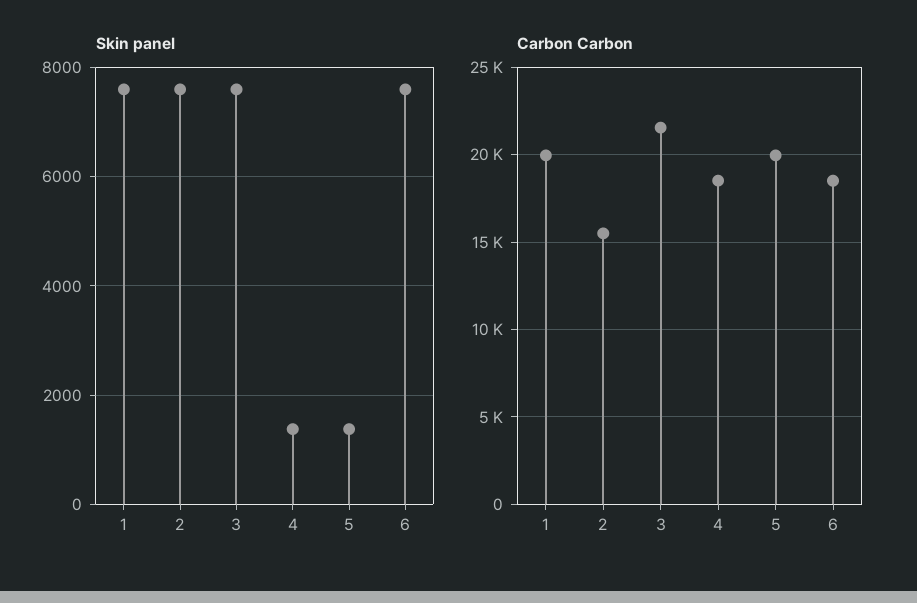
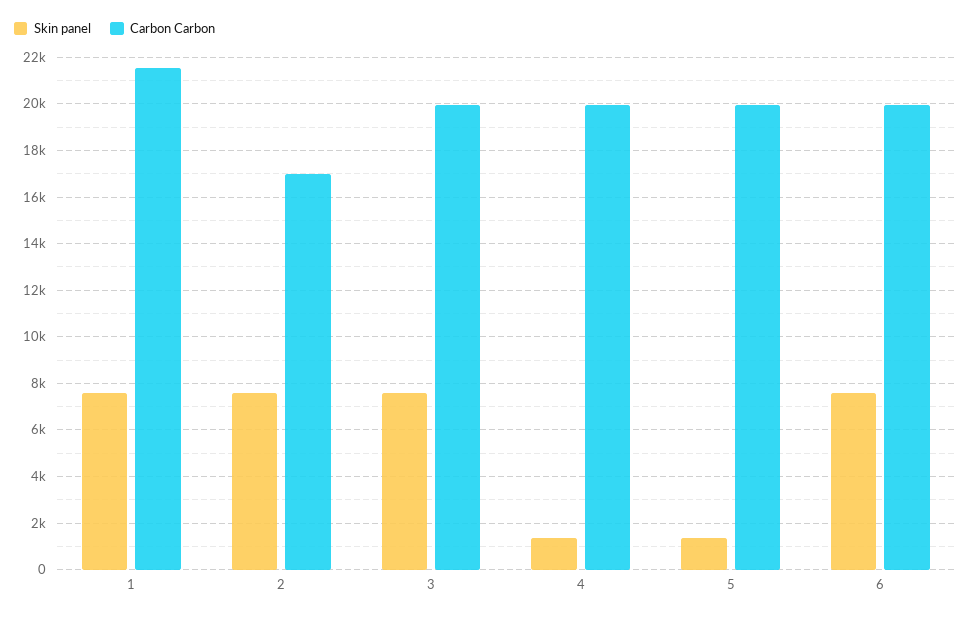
Carbon Carbon, 1: 20000 -> 21500
Carbon Carbon, 2: 15500 -> 17000
Carbon Carbon, 3: 21500 -> 20000
Carbon Carbon, 4: 18500 -> 20000
Carbon Carbon, 6: 18500 -> 20000

